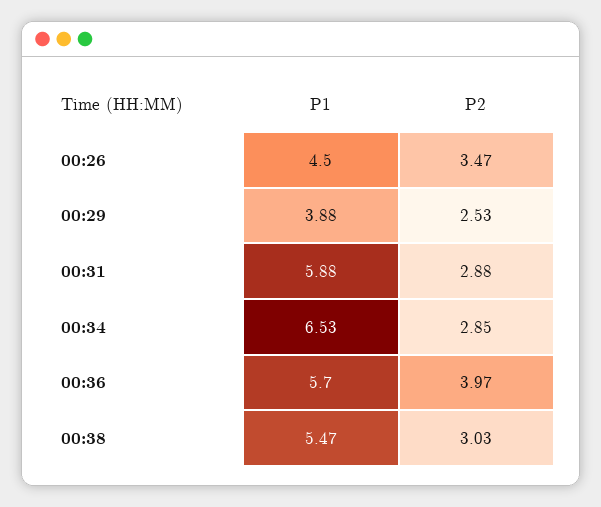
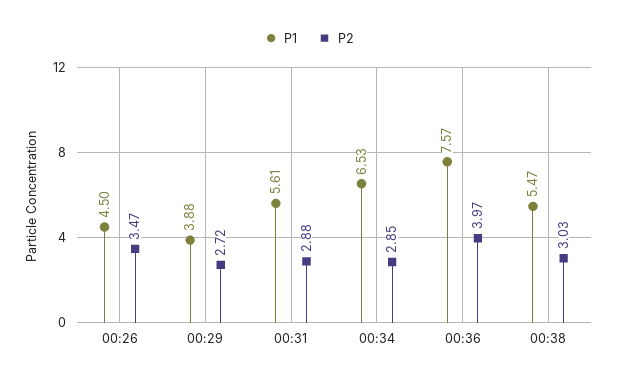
P2, 00:29: 2.53 -> 2.72
P1, 00:31: 5.88 -> 5.61
P1, 00:36: 5.7 -> 7.57

